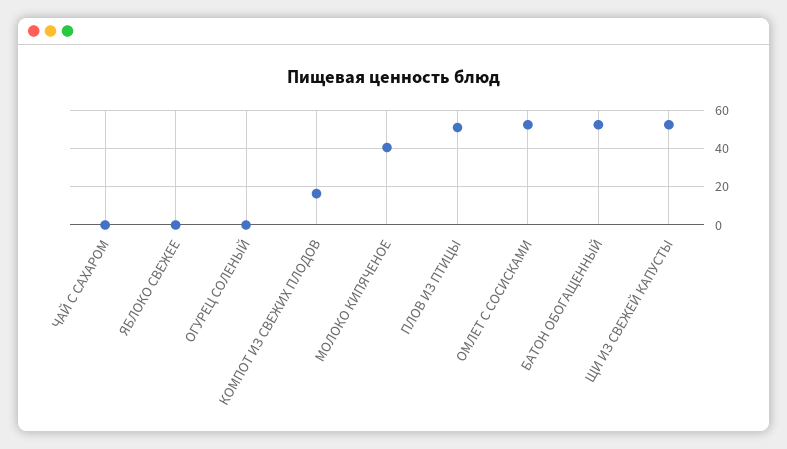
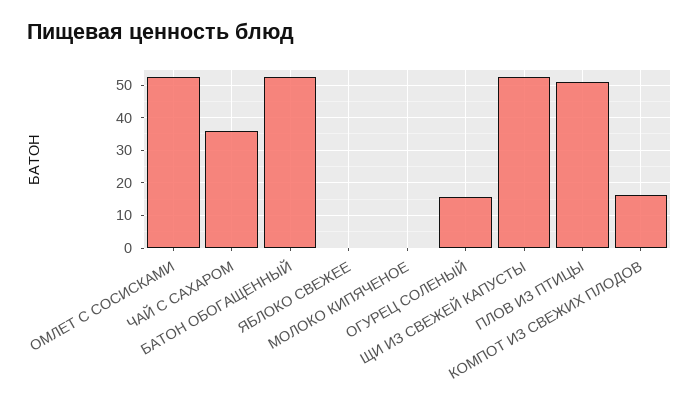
ЧАЙ С САХАРОМ: 0 -> 36
ОГУРЕЦ СОЛЕНЫЙ: 0 -> 16
МОЛОКО КИПЯЧЕНОЕ: 40 -> 0

